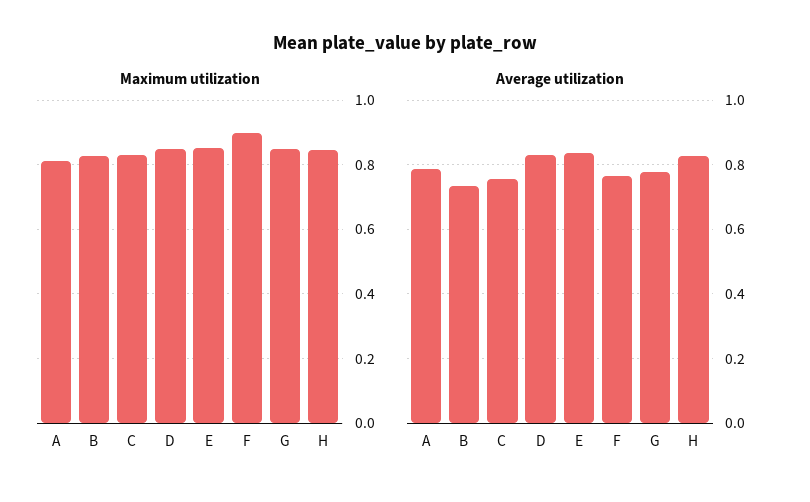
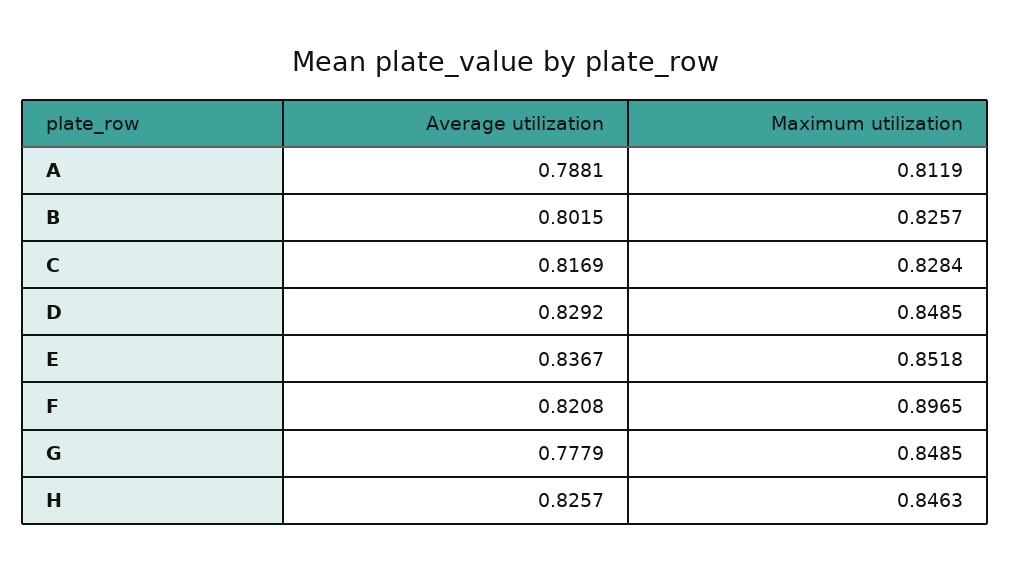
Average utilization, B: 0.74 -> 0.8015
Average utilization, C: 0.76 -> 0.8169
Average utilization, F: 0.76 -> 0.8208

